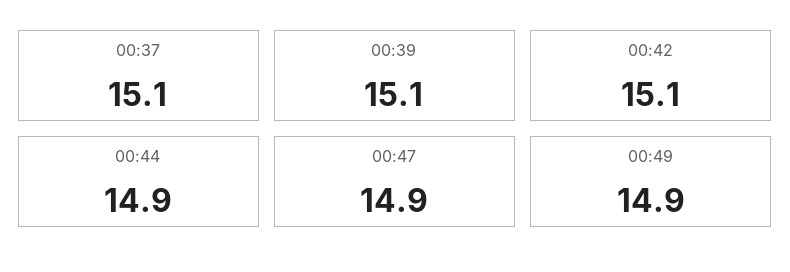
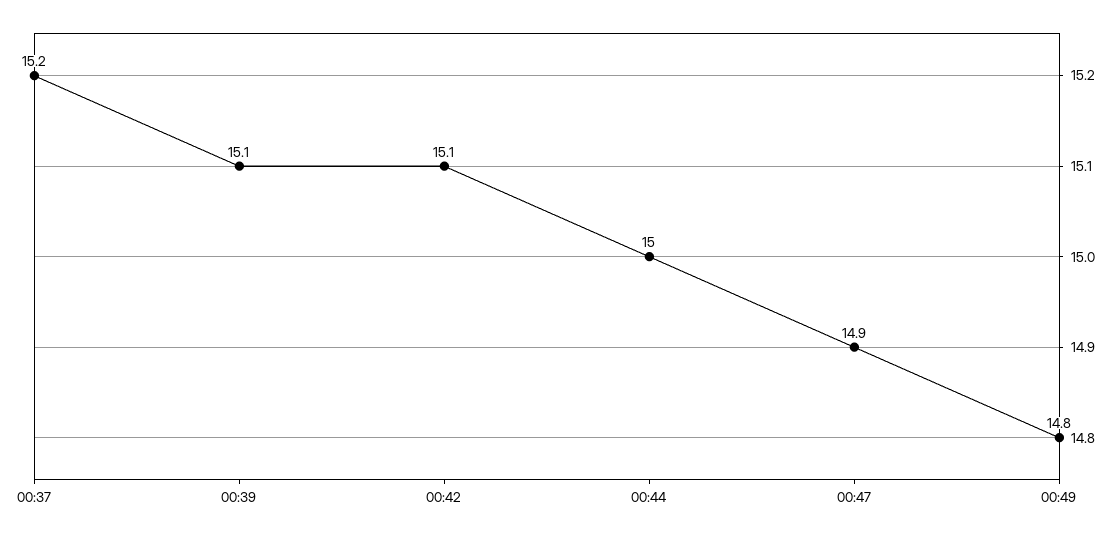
00:37: 15.1 -> 15.2
00:44: 14.9 -> 15
00:49: 14.9 -> 14.8

